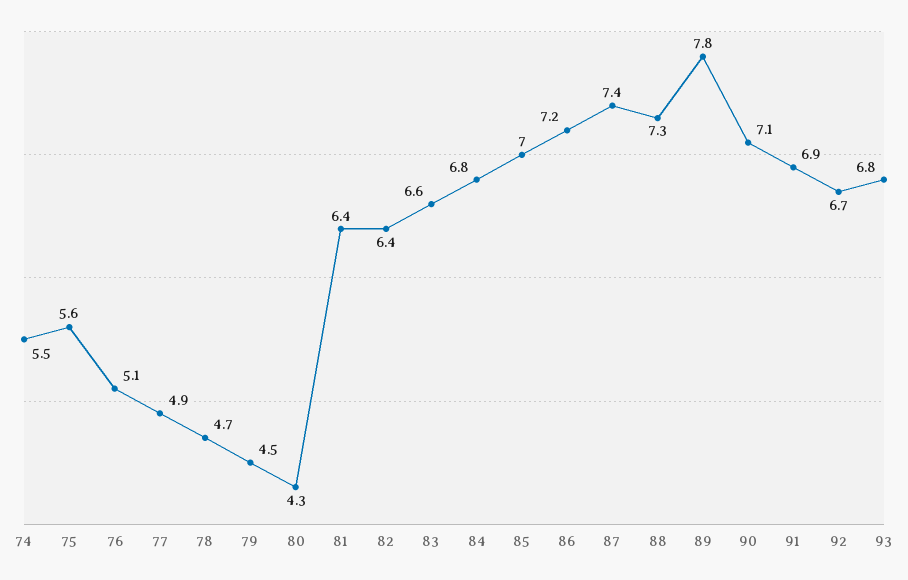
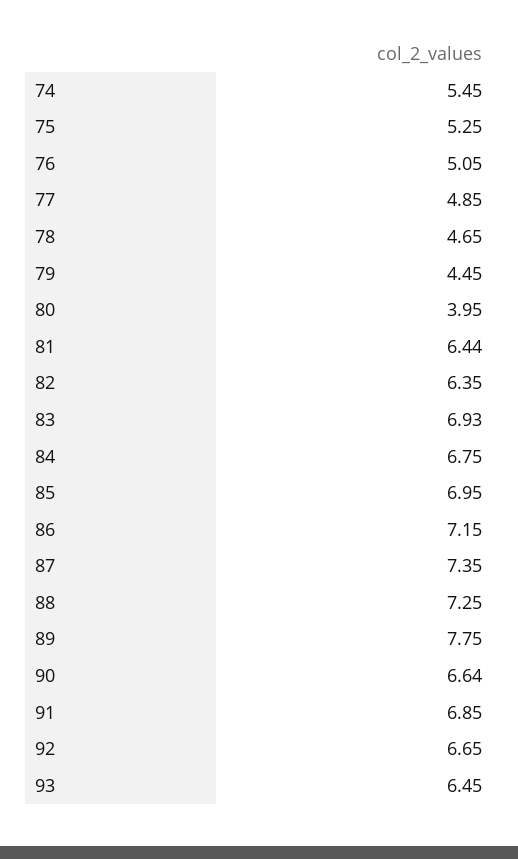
75: 5.6 -> 5.25
80: 4.3 -> 3.95
83: 6.6 -> 6.93
90: 7.1 -> 6.64
93: 6.8 -> 6.45

